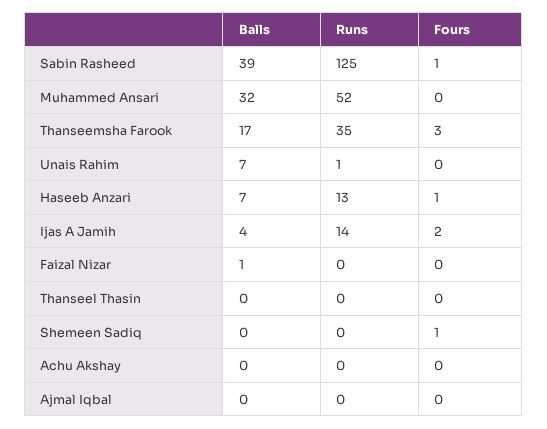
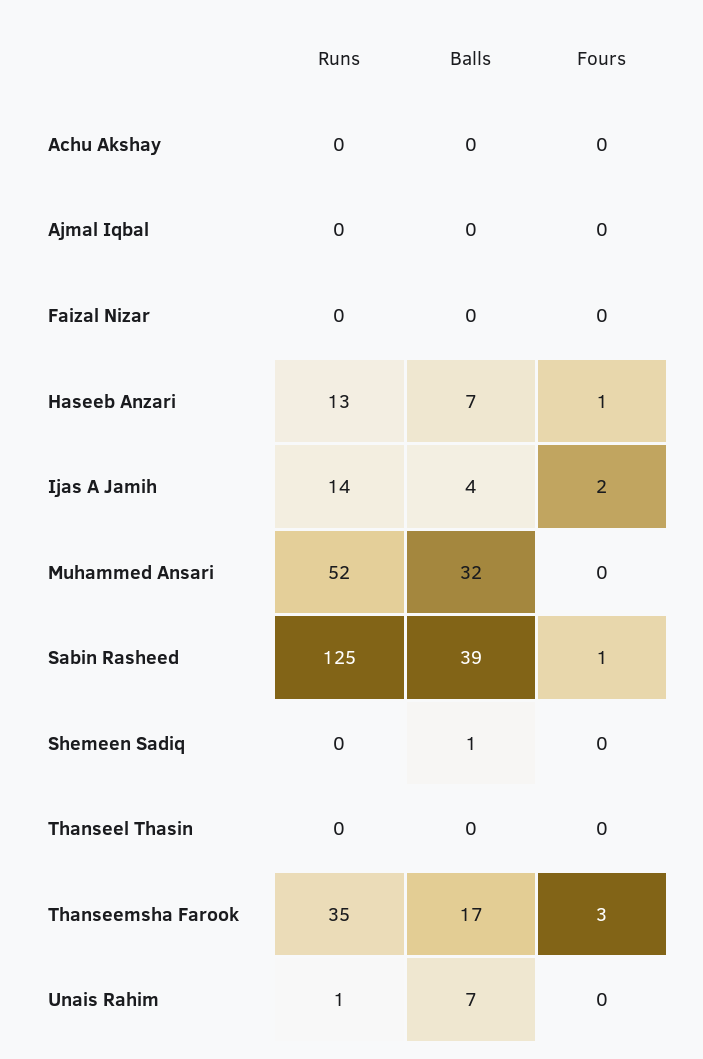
Balls, Faizal Nizar: 1 -> 0
Balls, Shemeen Sadiq: 0 -> 1
Fours, Shemeen Sadiq: 1 -> 0

